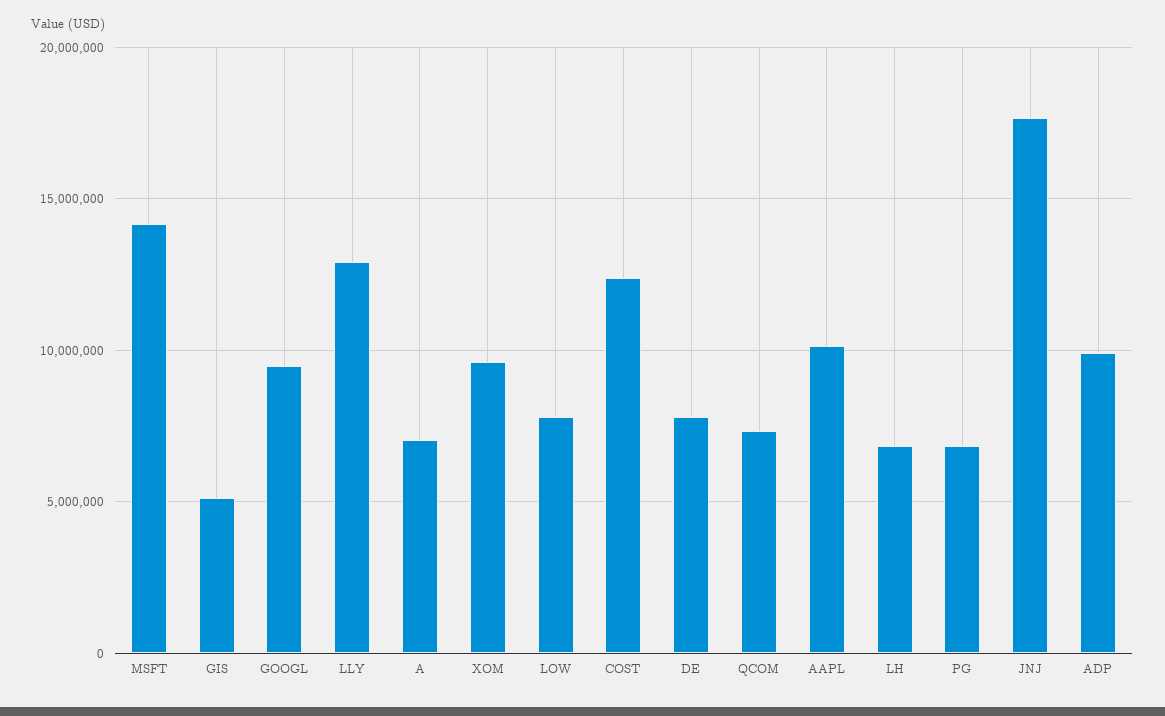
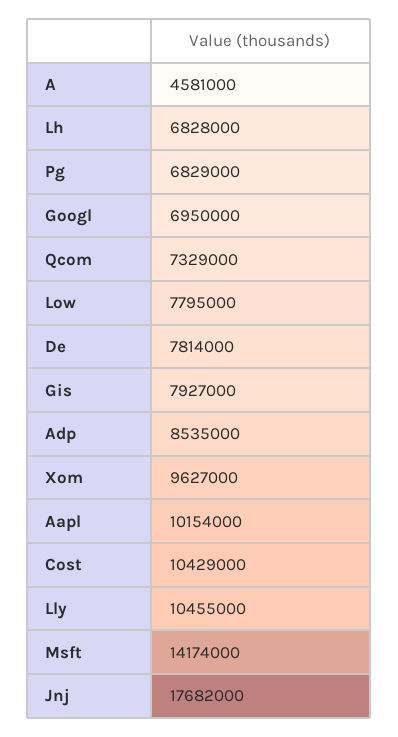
GIS: 5000000 -> 7927000
GOOGL: 9500000 -> 6950000
LLY: 13000000 -> 10455000
A: 7000000 -> 4581000
COST: 12500000 -> 10429000
ADP: 10000000 -> 8535000

